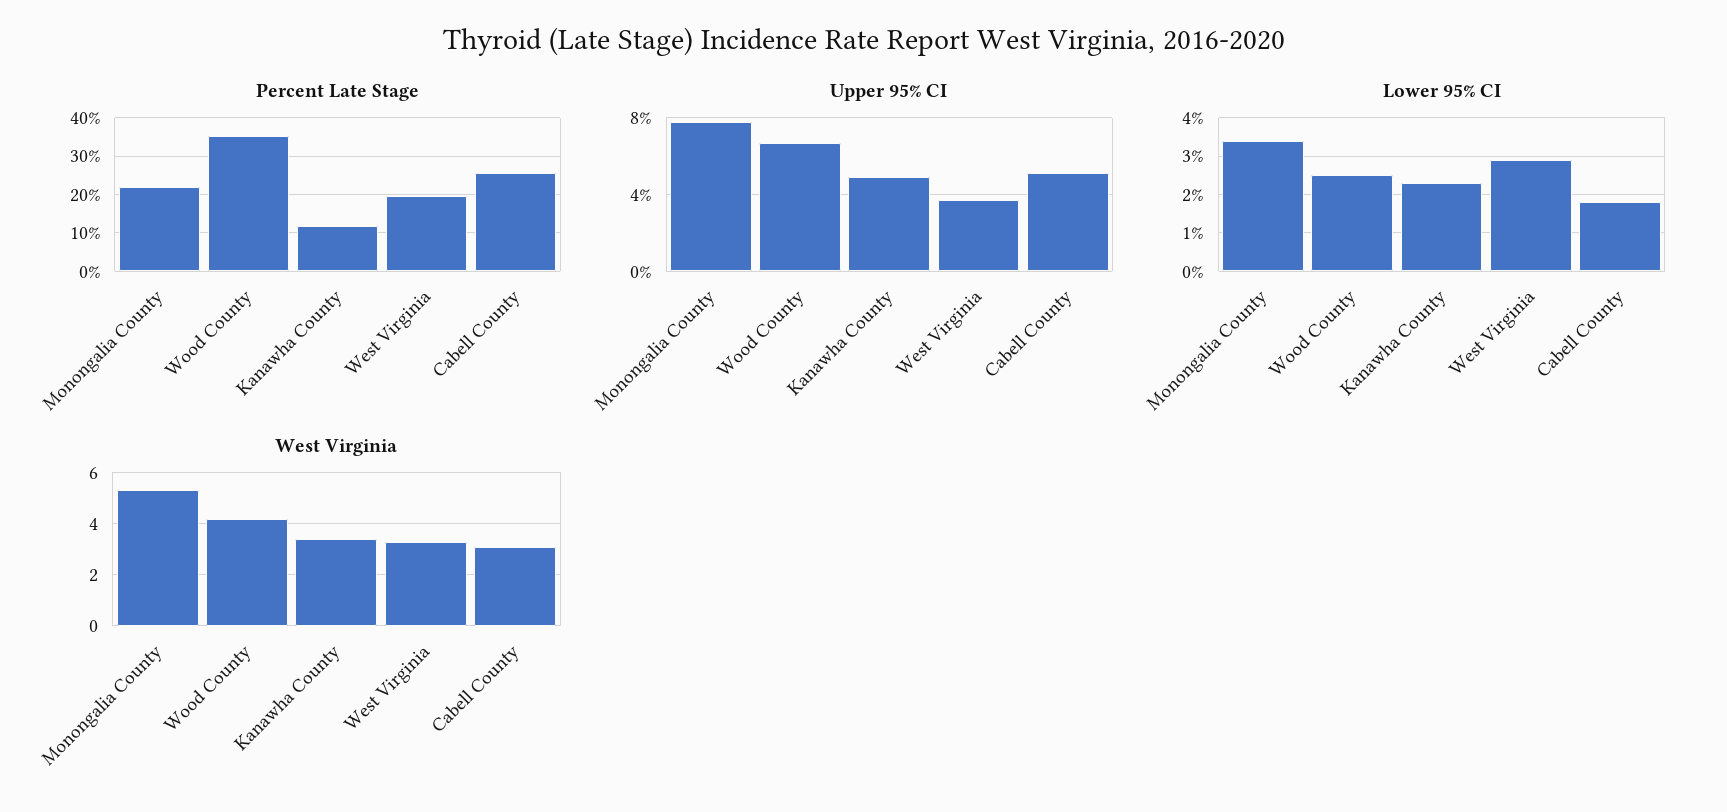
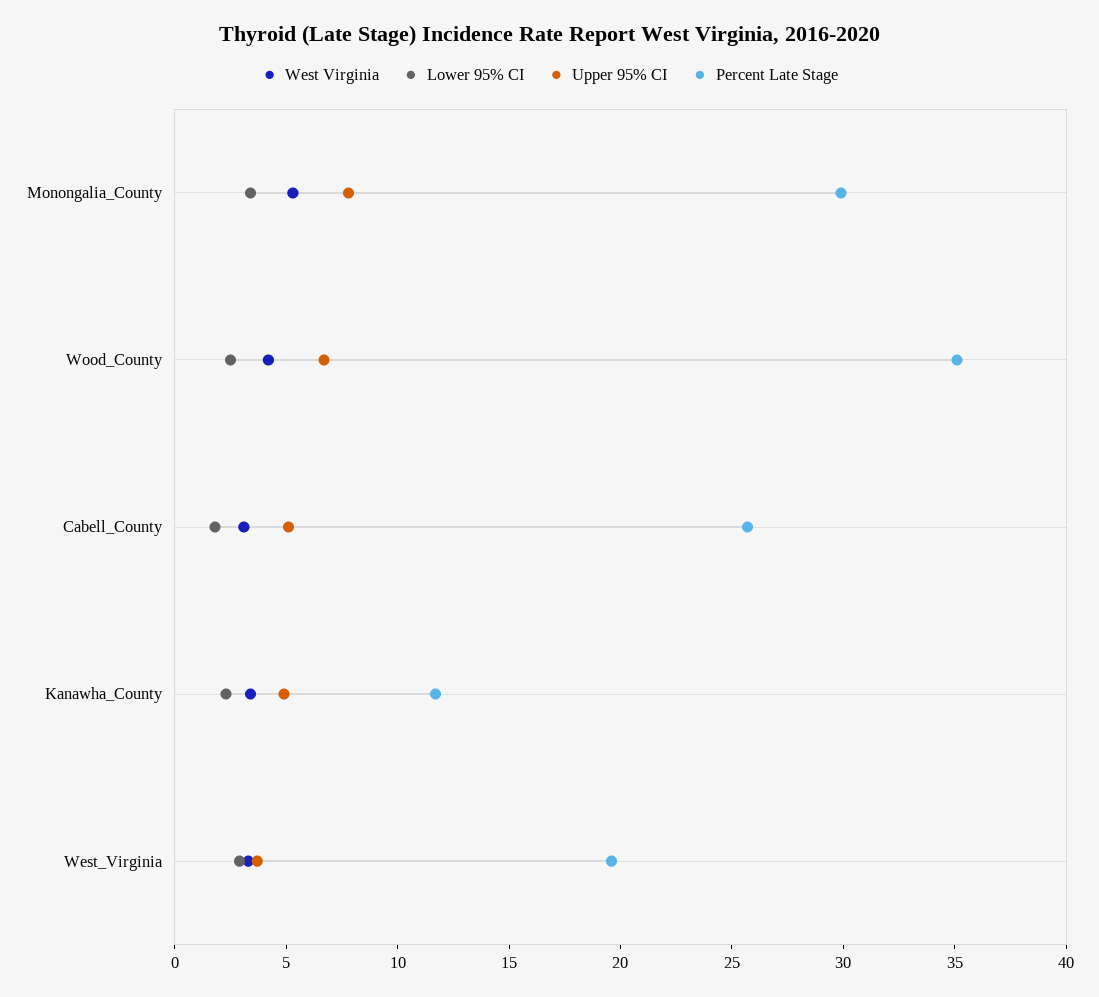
Percent Late Stage, Monongalia County: 22 -> 30

